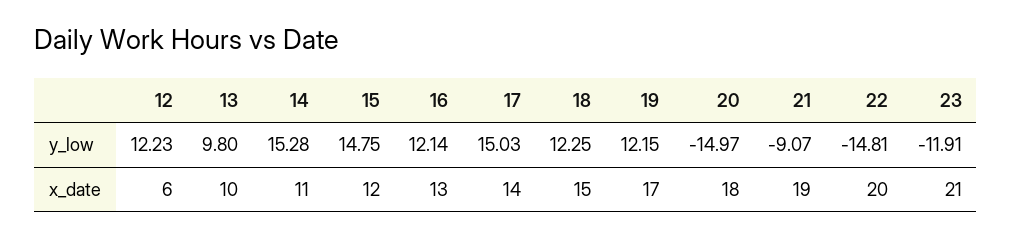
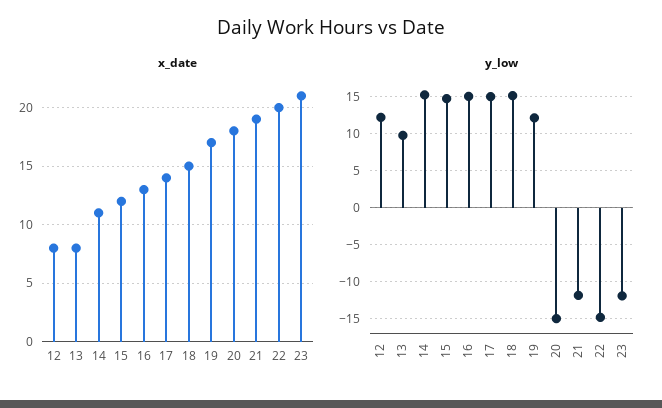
y_low, 16: 12.14 -> 15
y_low, 18: 12.25 -> 15
y_low, 21: -9.07 -> -12
x_date, 12: 6 -> 8
x_date, 13: 10 -> 8

